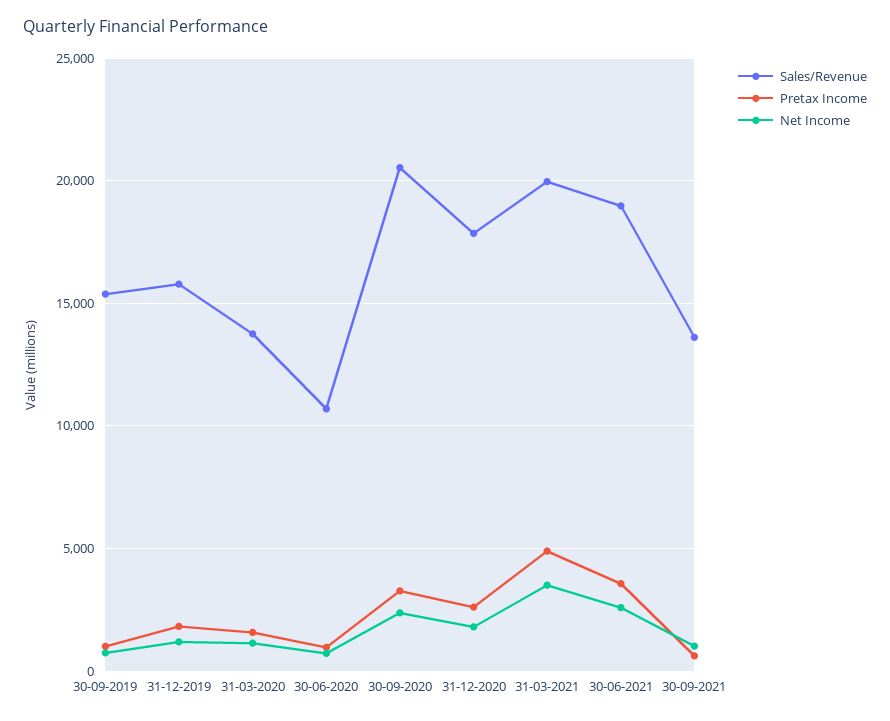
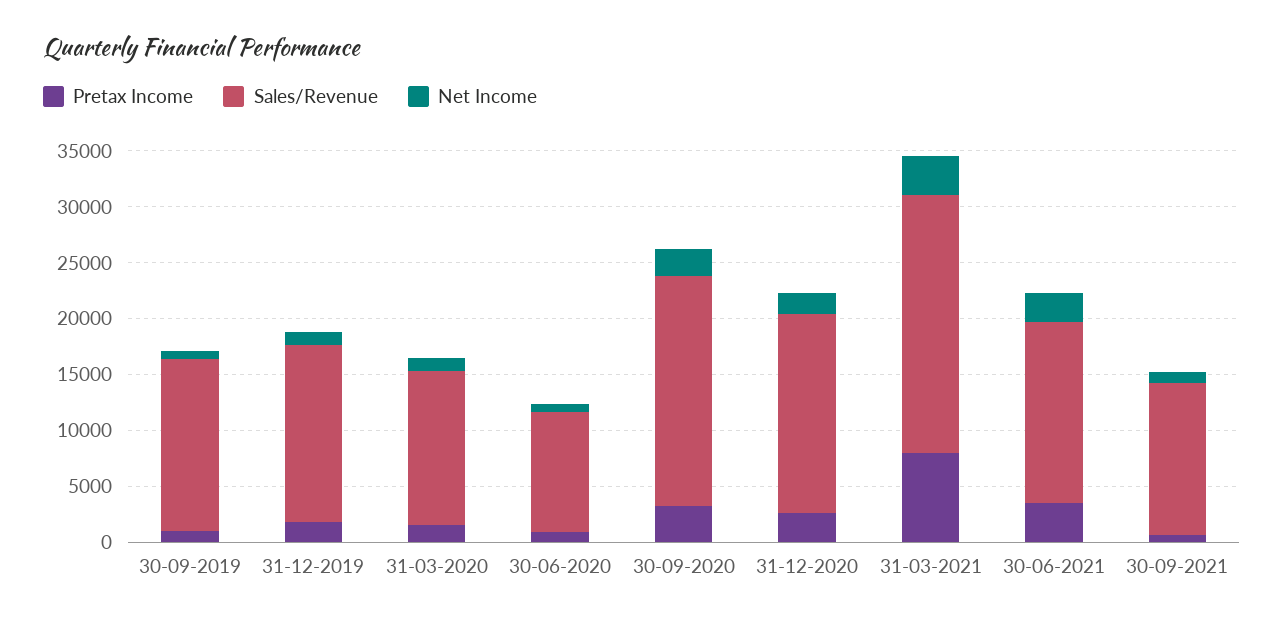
Sales/Revenue, 31-03-2021: 20000 -> 23000
Pretax Income, 31-03-2021: 5000 -> 8000
Sales/Revenue, 30-06-2021: 19000 -> 16000

